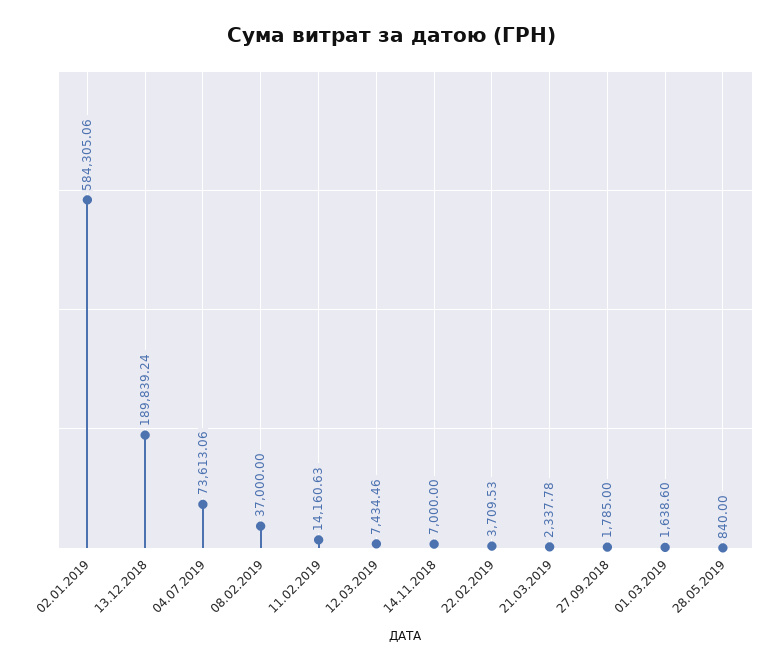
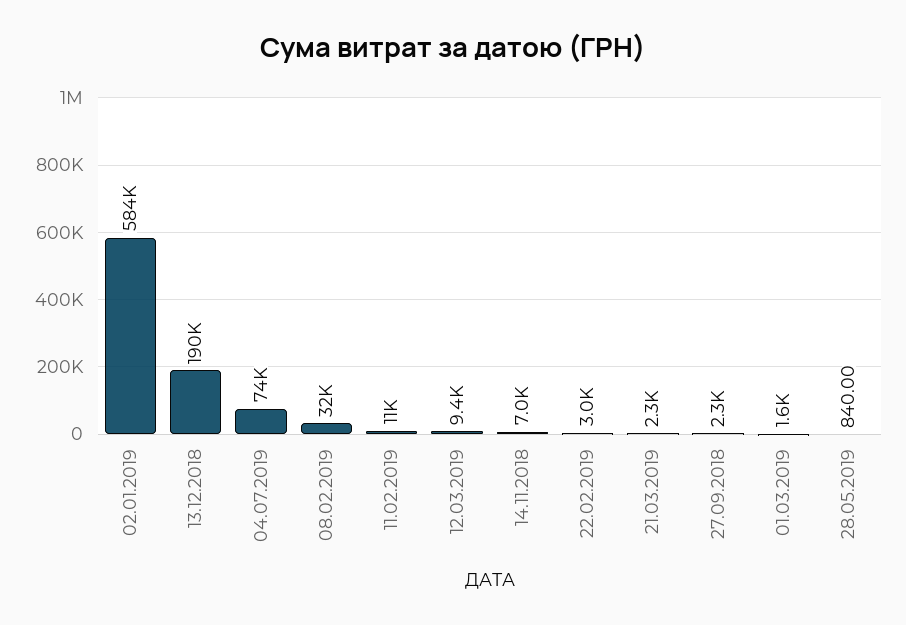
08.02.2019: 37000 -> 32000
11.02.2019: 14160.63 -> 11000
12.03.2019: 7434.46 -> 9400
22.02.2019: 3709.53 -> 3000
27.09.2018: 1785 -> 2300

